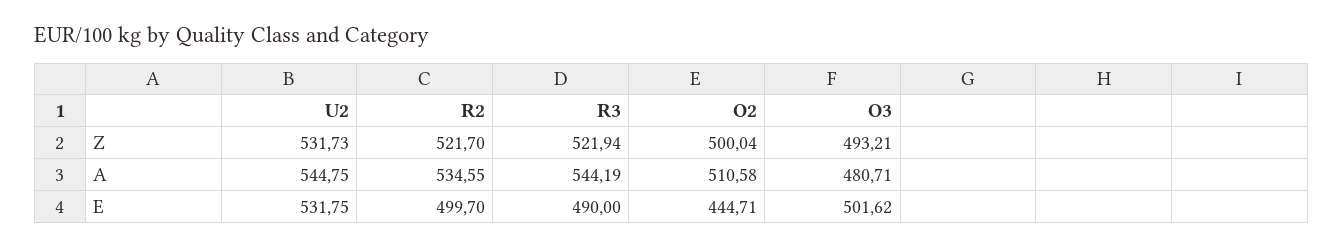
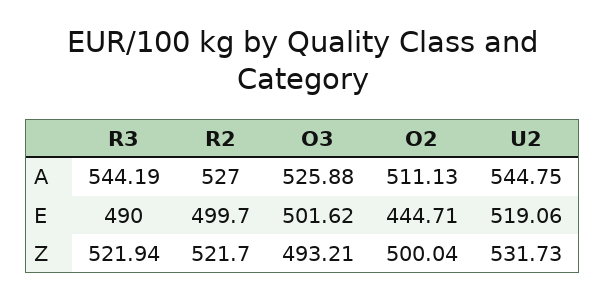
R2, A: 534.55 -> 527
O2, A: 510.58 -> 511.13
O3, A: 480.71 -> 525.88
U2, E: 531.75 -> 519.06

